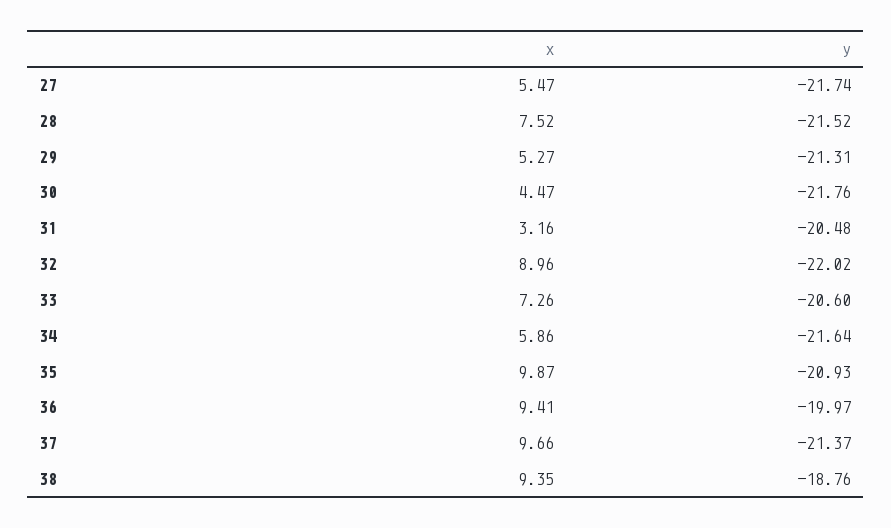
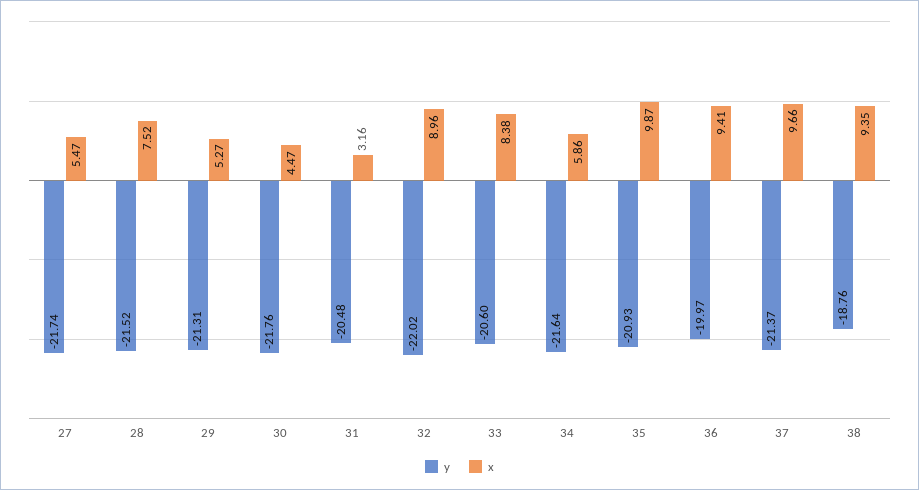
x, 33: 7.26 -> 8.38

